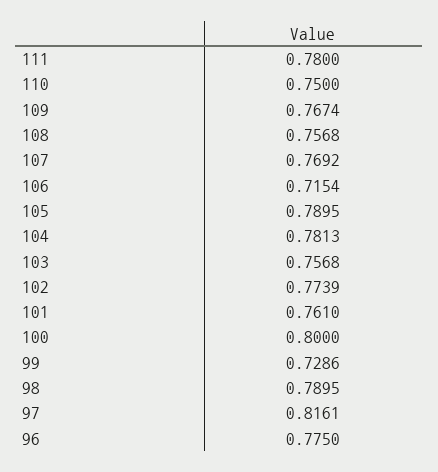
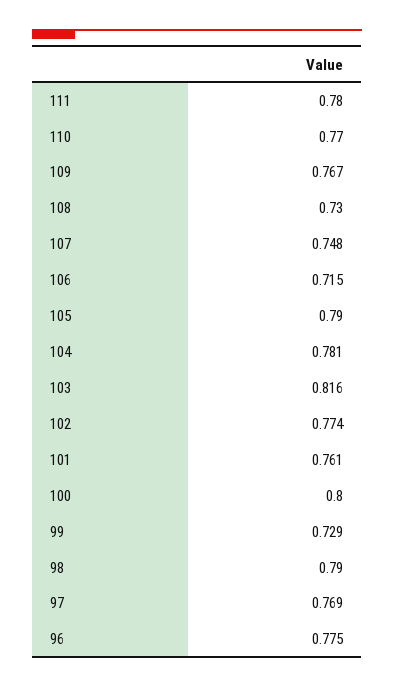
110: 0.75 -> 0.77
108: 0.7568 -> 0.73
107: 0.7692 -> 0.748
103: 0.7568 -> 0.816
97: 0.8161 -> 0.769

